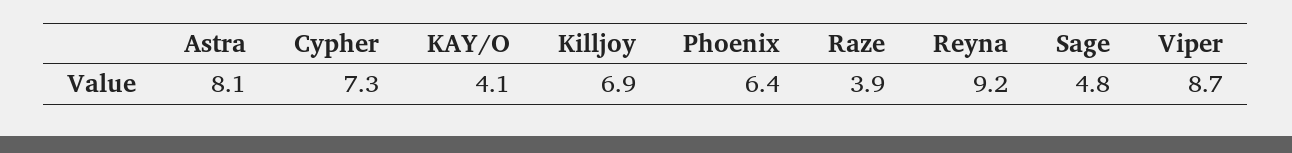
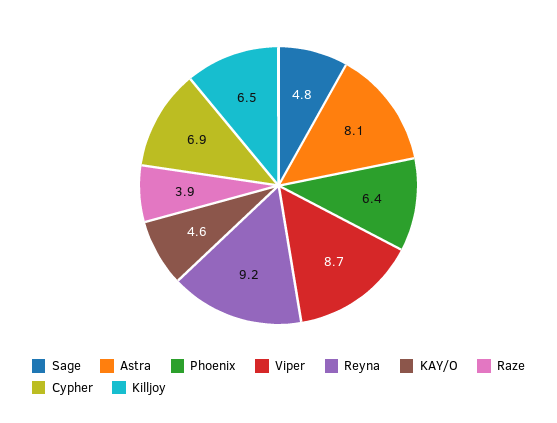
Cypher: 7.3 -> 6.9
KAY/O: 4.1 -> 4.6
Killjoy: 6.9 -> 6.5

